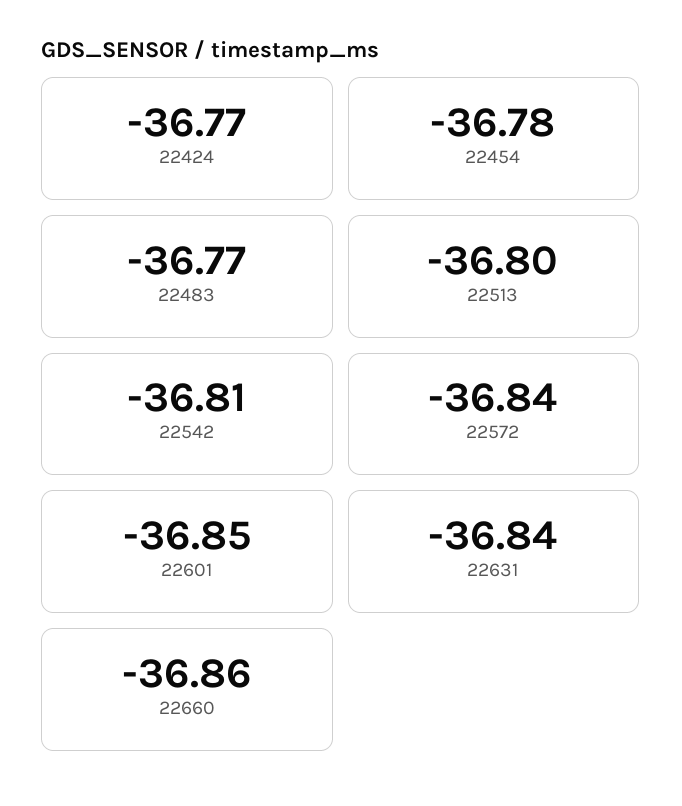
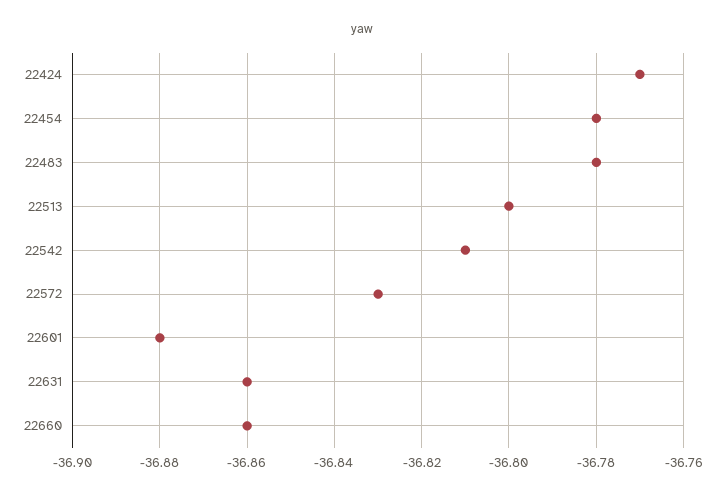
22483: -36.77 -> -36.78
22572: -36.84 -> -36.83
22601: -36.85 -> -36.88
22631: -36.84 -> -36.86

